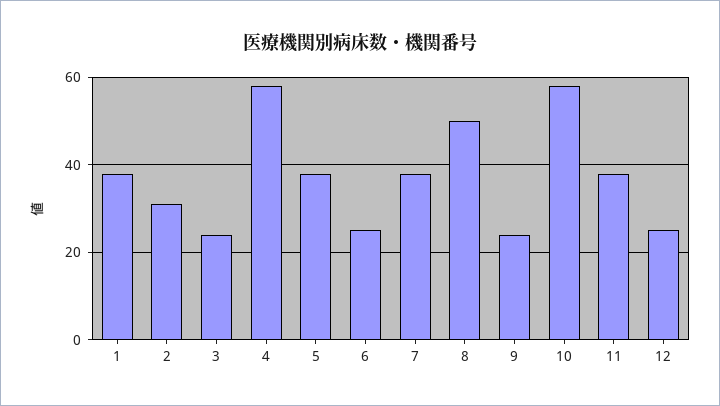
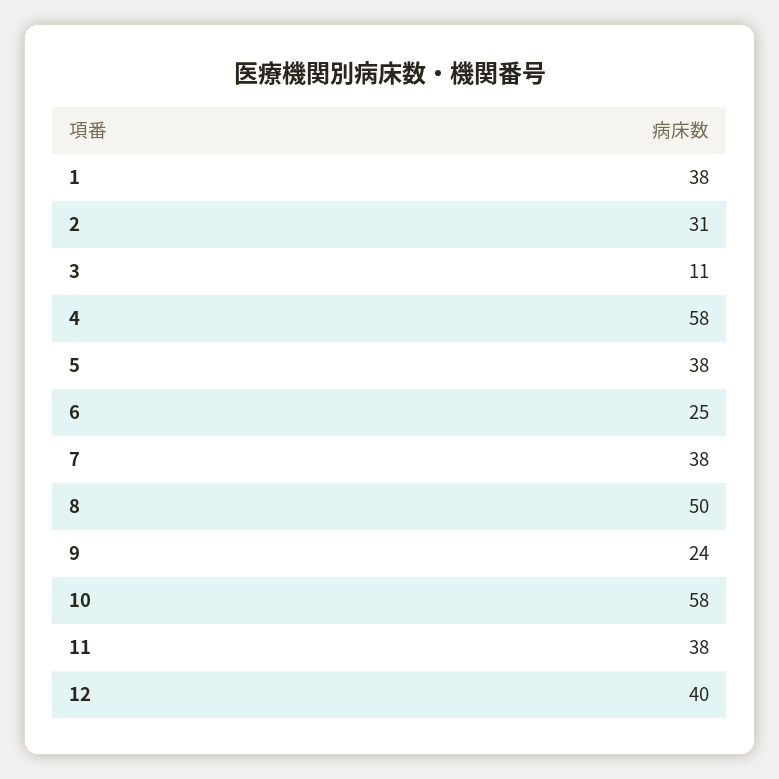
3: 25 -> 11
12: 25 -> 40

